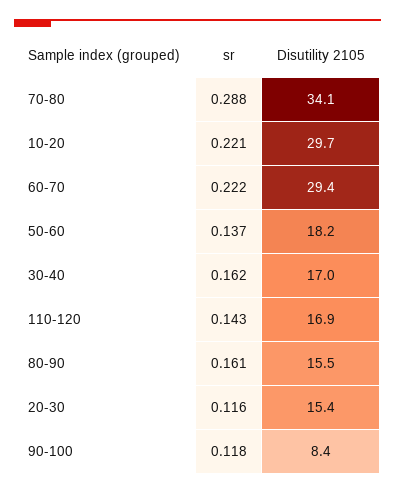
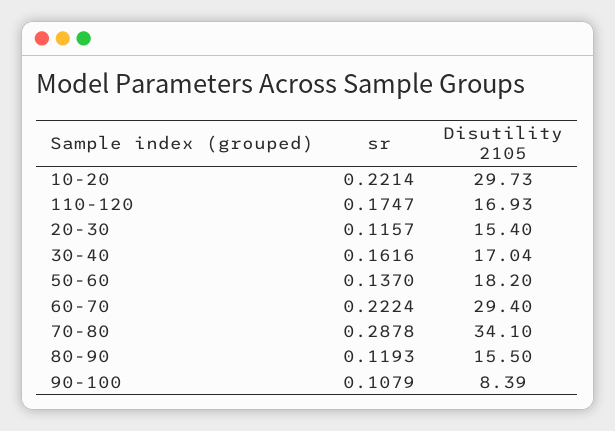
sr, 110-120: 0.143 -> 0.1747
sr, 80-90: 0.161 -> 0.1193
sr, 90-100: 0.118 -> 0.1079

